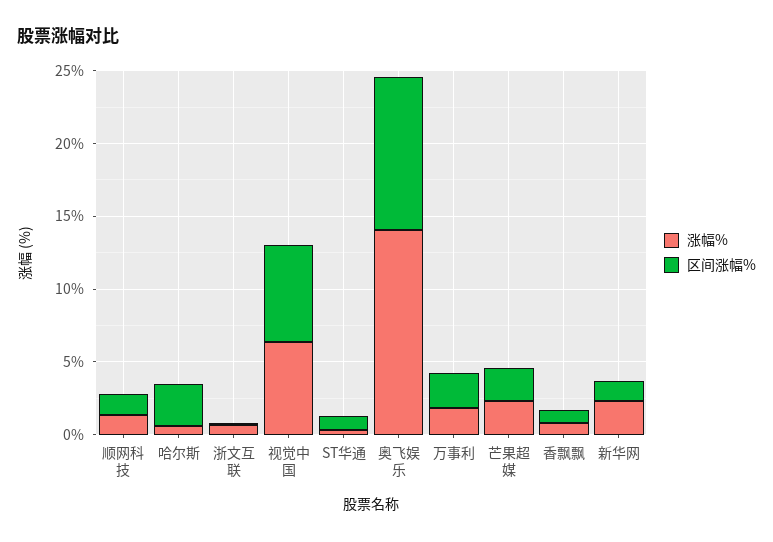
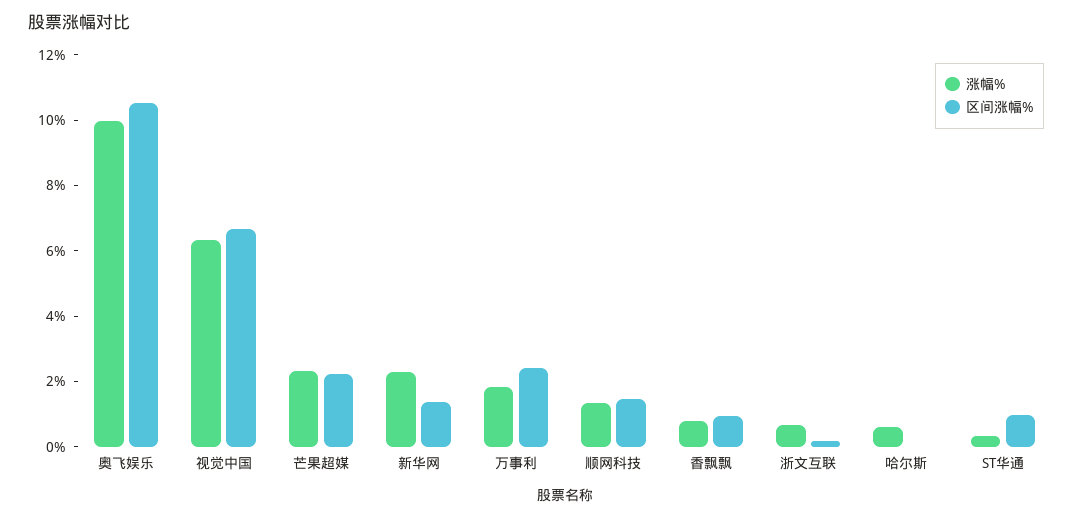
区间涨幅%, 哈尔斯: 3 -> 0
涨幅%, 奥飞娱乐: 14 -> 10

